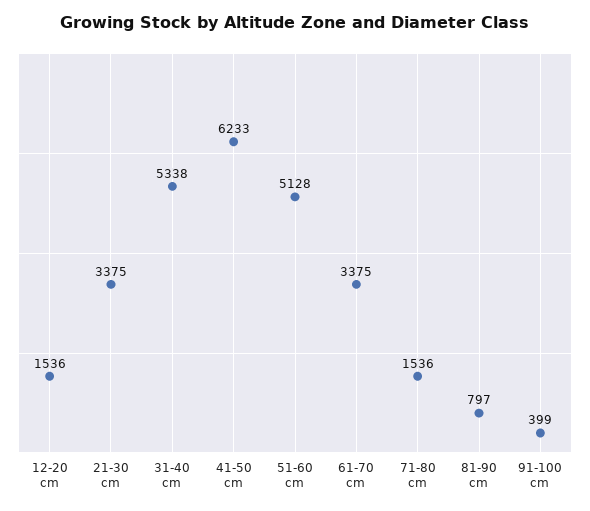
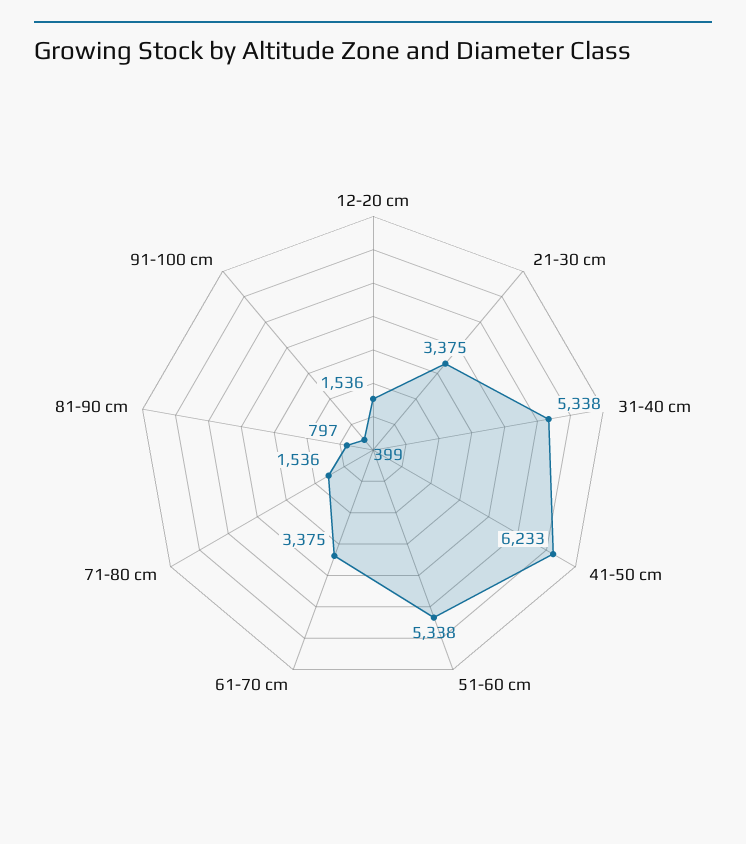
51-60 cm: 5128 -> 5338

